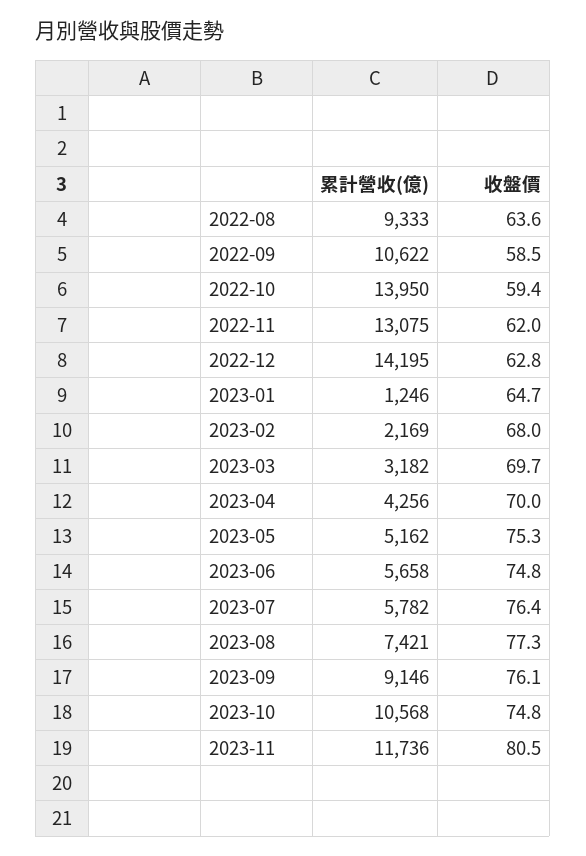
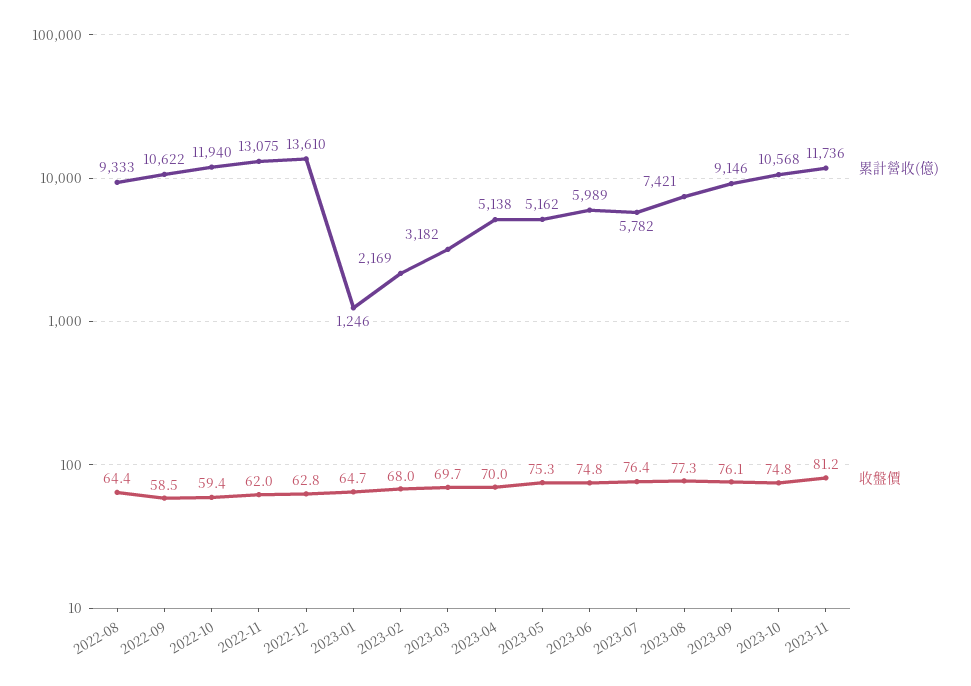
收盤價, 2022-08: 63.6 -> 64.4
累計營收(億), 2022-10: 13950 -> 11940
累計營收(億), 2022-12: 14195 -> 13610
累計營收(億), 2023-04: 4256 -> 5138
累計營收(億), 2023-06: 5658 -> 5989
收盤價, 2023-11: 80.5 -> 81.2

